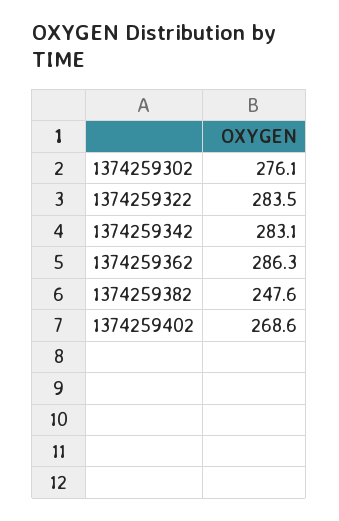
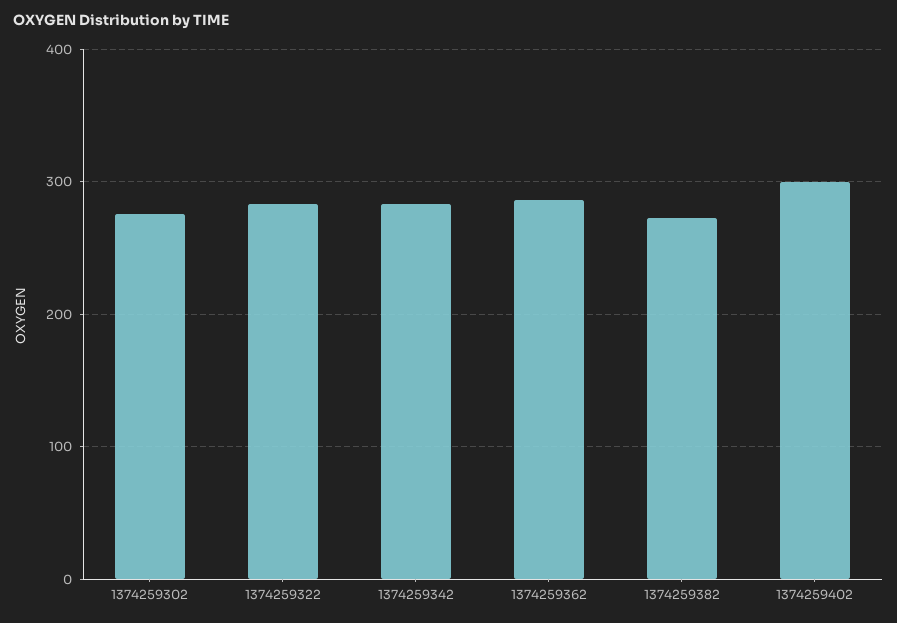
1374259382: 247.6 -> 270
1374259402: 268.6 -> 300

